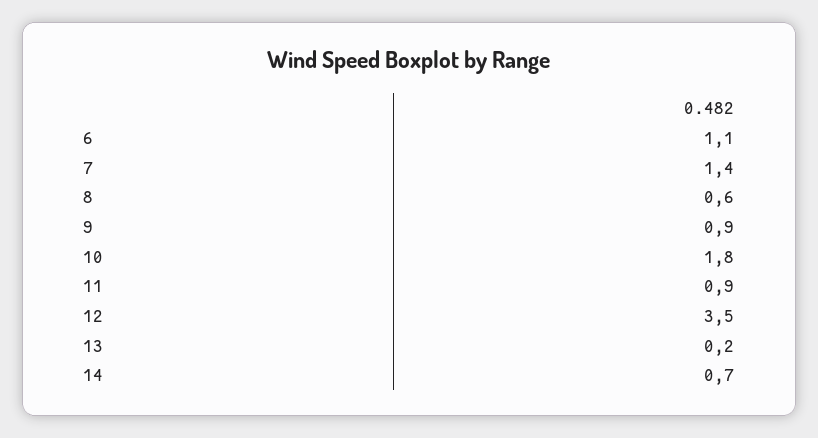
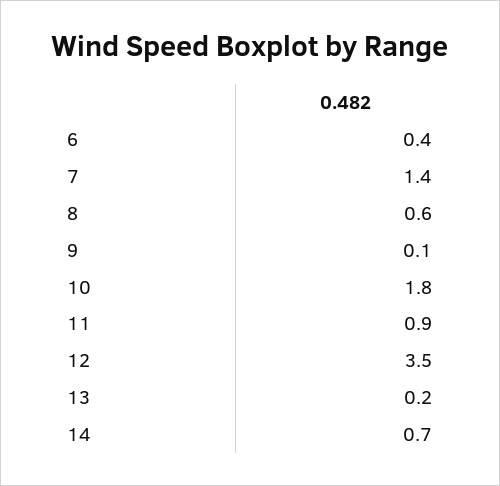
6: 1.1 -> 0.4
9: 0.9 -> 0.1

